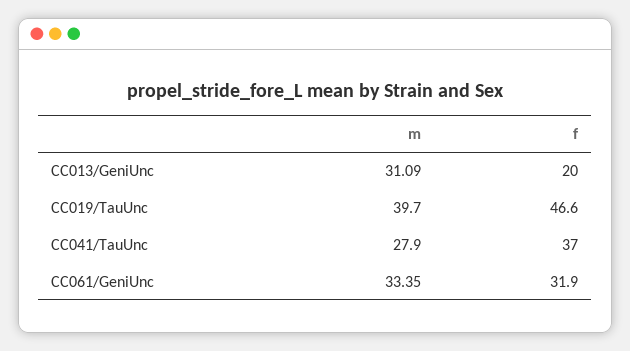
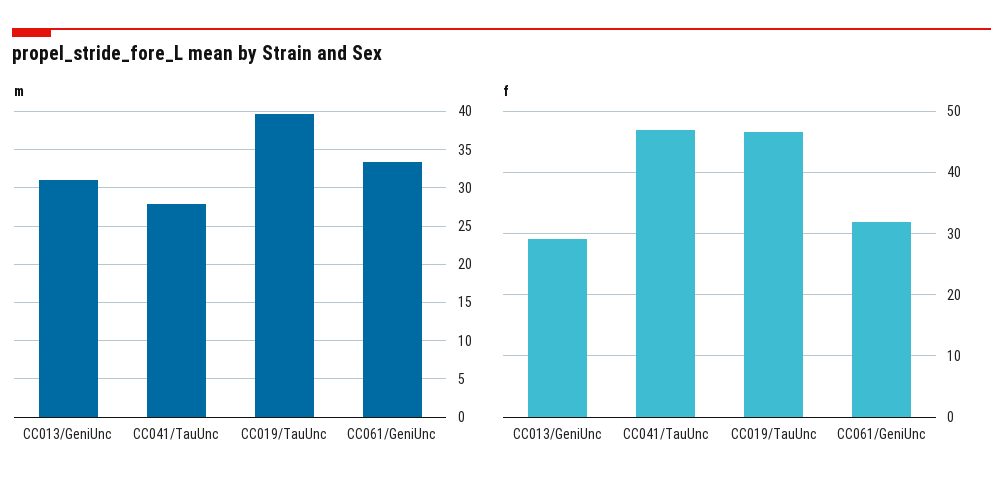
f, CC013/GeniUnc: 20 -> 29
f, CC041/TauUnc: 37 -> 47

